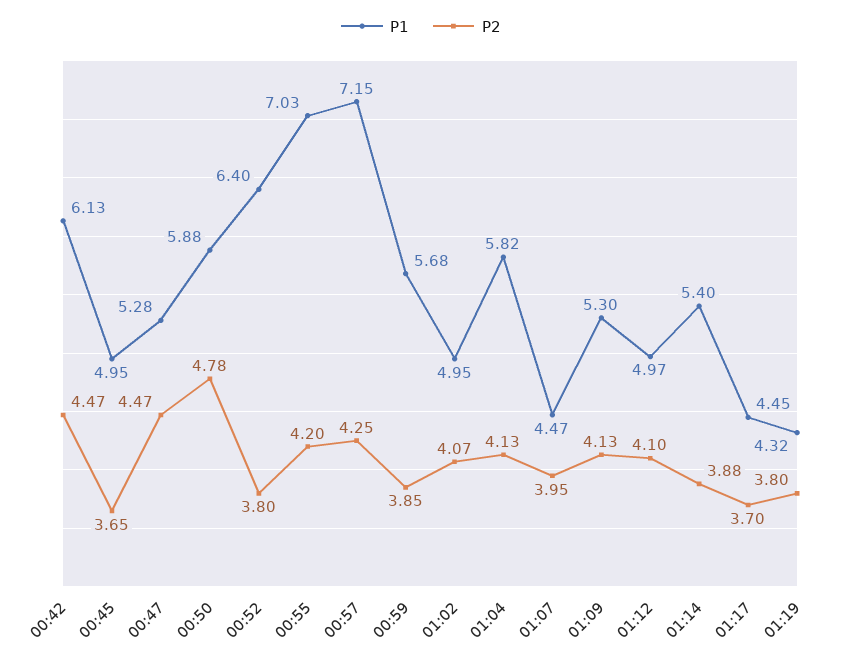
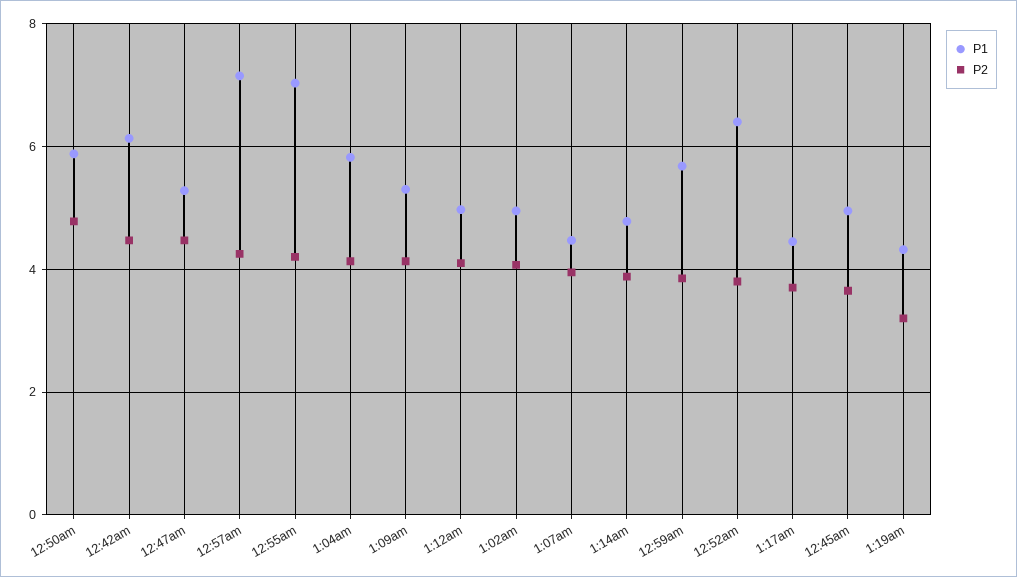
P1, 01:14: 5.4 -> 4.8
P2, 01:19: 3.8 -> 3.2

